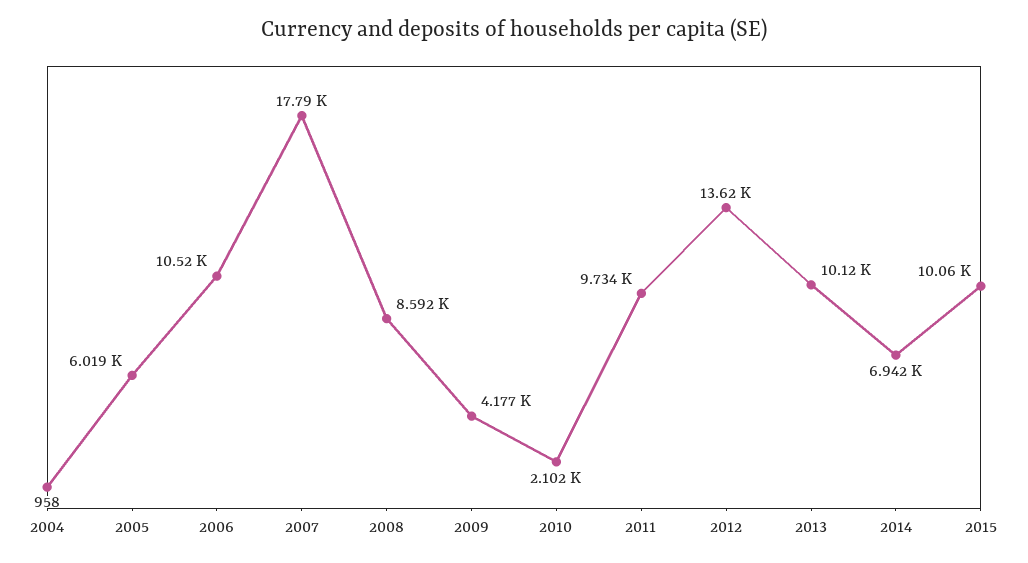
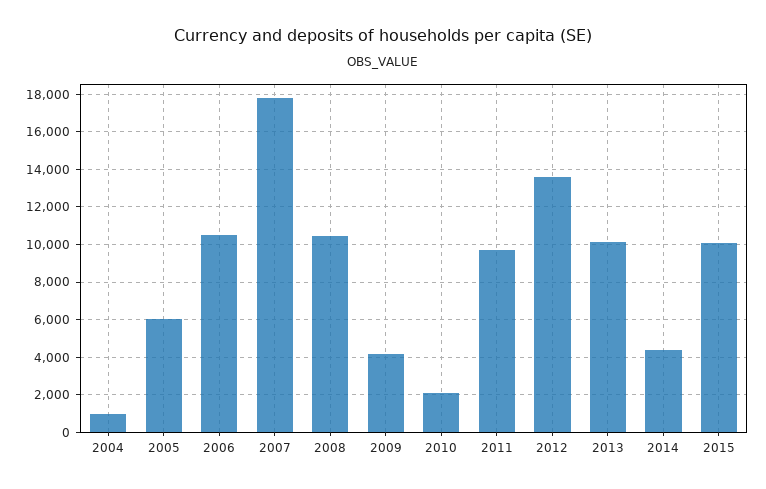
2008: 8592 -> 10500
2014: 6942 -> 4500

